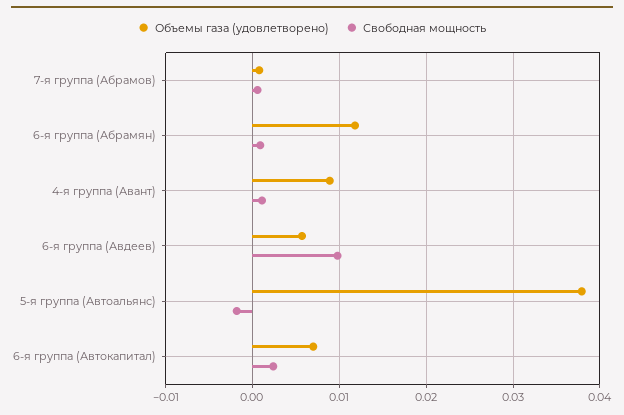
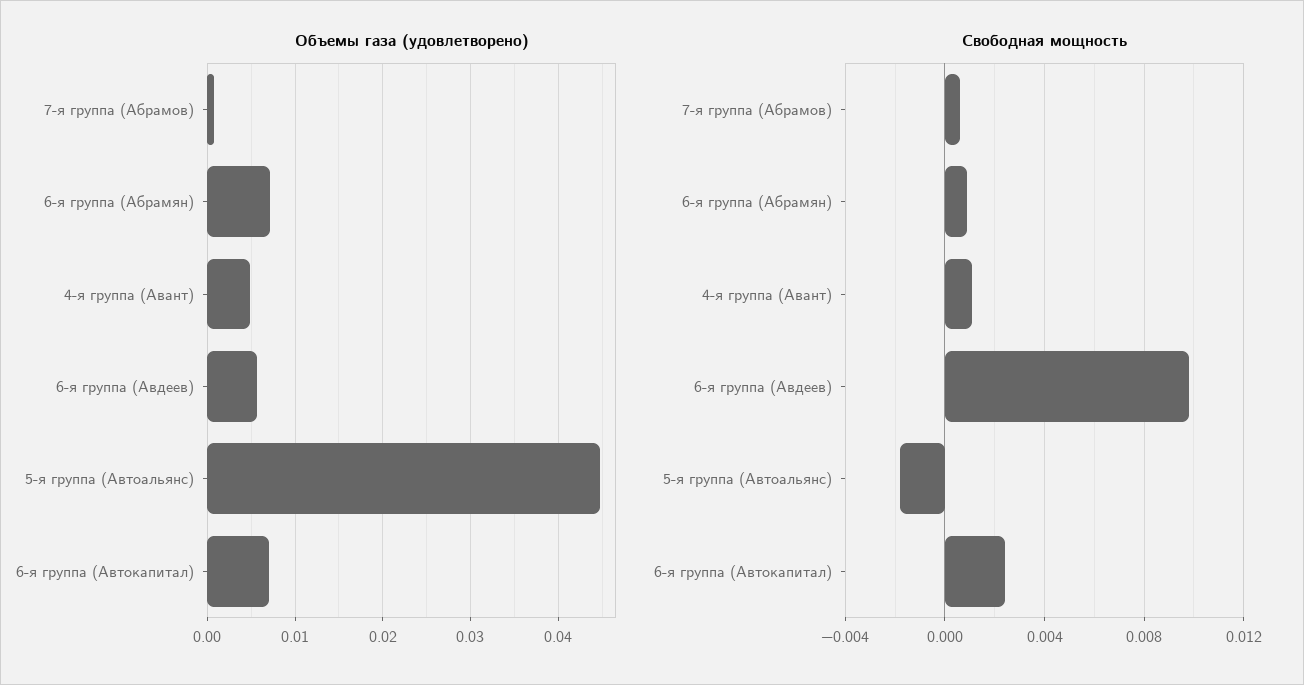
Объемы газа (удовлетворено), 6-я группа (Абрамян): 0.012 -> 0.007
Объемы газа (удовлетворено), 4-я группа (Авант): 0.009 -> 0.005
Объемы газа (удовлетворено), 5-я группа (Автоальянс): 0.038 -> 0.045

